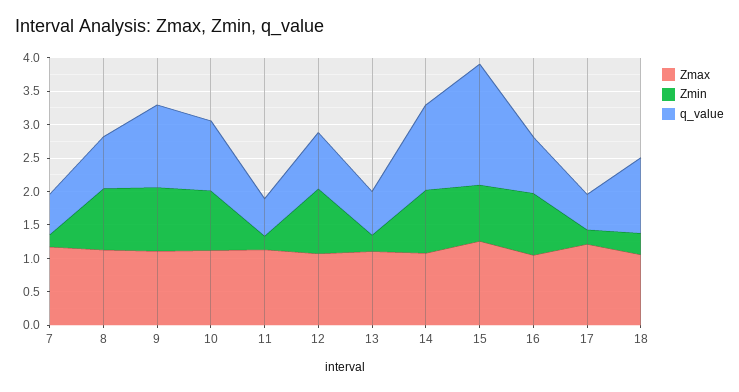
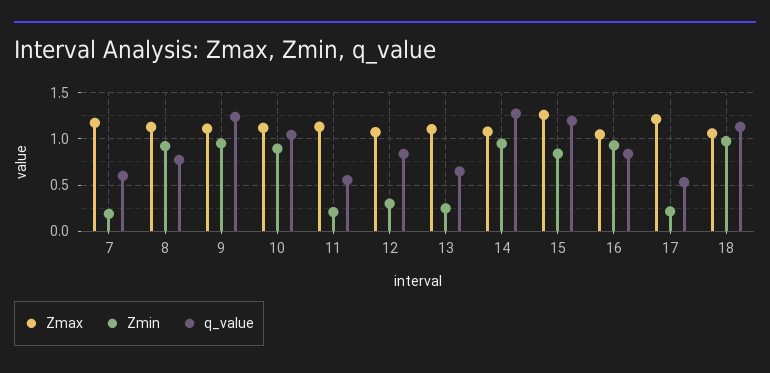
Zmin, 12: 1 -> 0.3
q_value, 15: 1.75 -> 1.2
Zmin, 18: 0.25 -> 1

